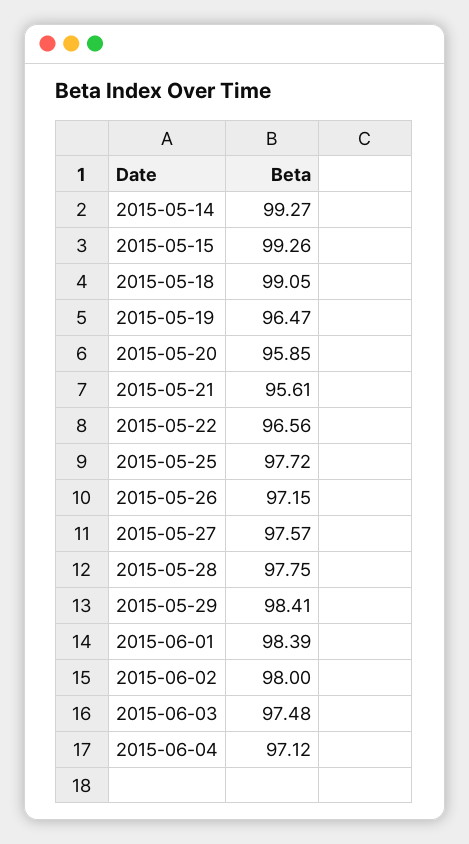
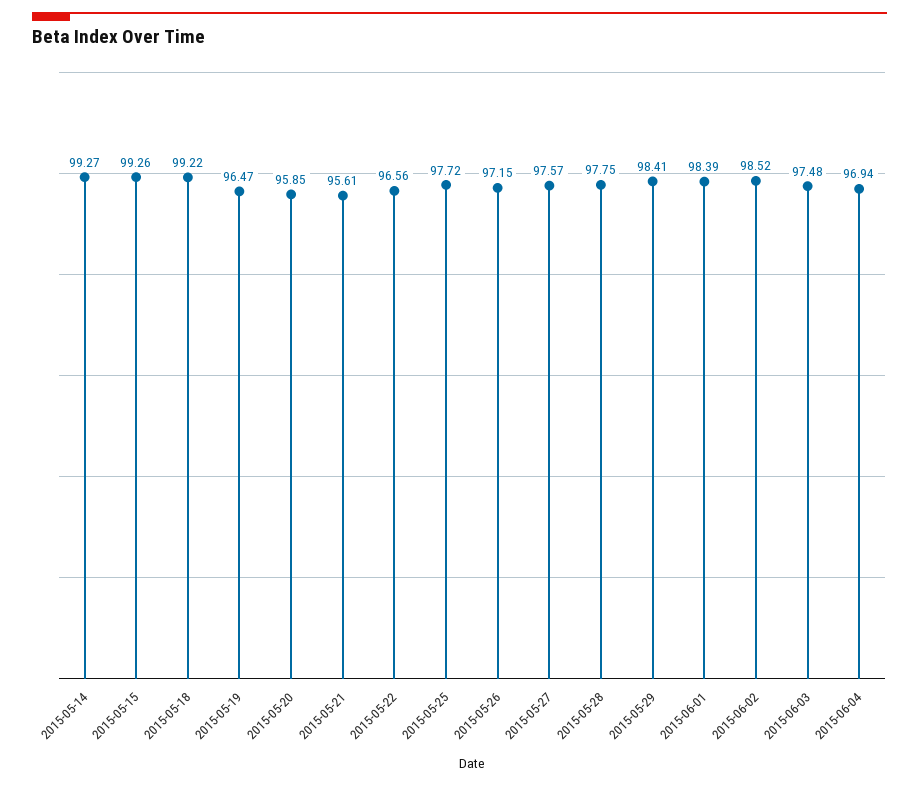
2015-05-18: 99.05 -> 99.22
2015-06-02: 98 -> 98.52
2015-06-04: 97.12 -> 96.94

